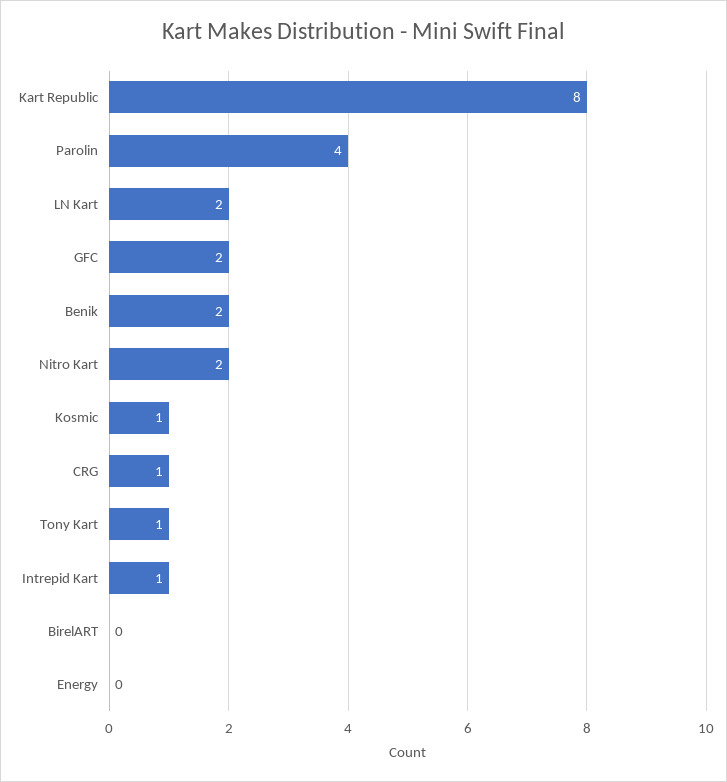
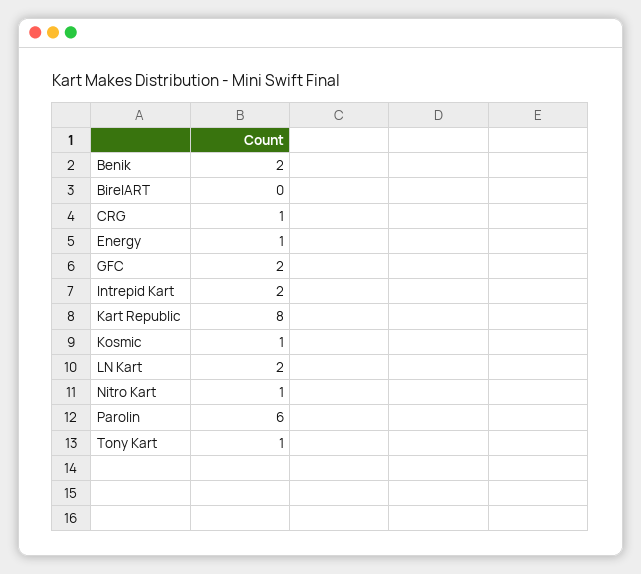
Parolin: 4 -> 6
Nitro Kart: 2 -> 1
Intrepid Kart: 1 -> 2
Energy: 0 -> 1

